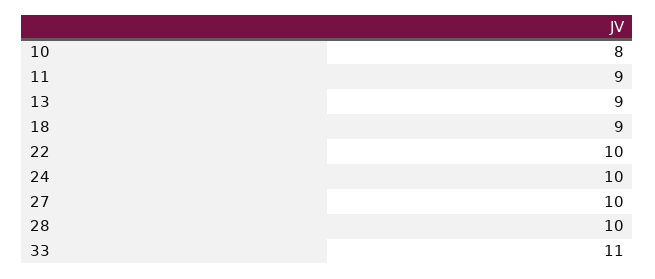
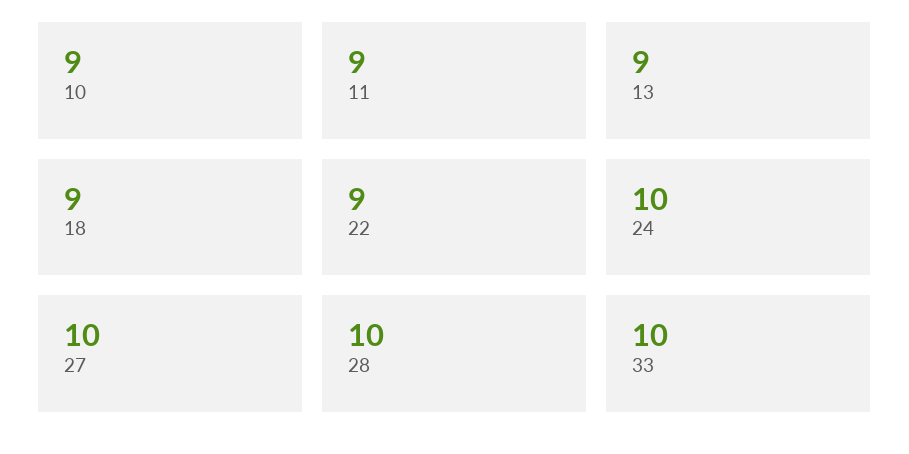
10: 8 -> 9
22: 10 -> 9
33: 11 -> 10

